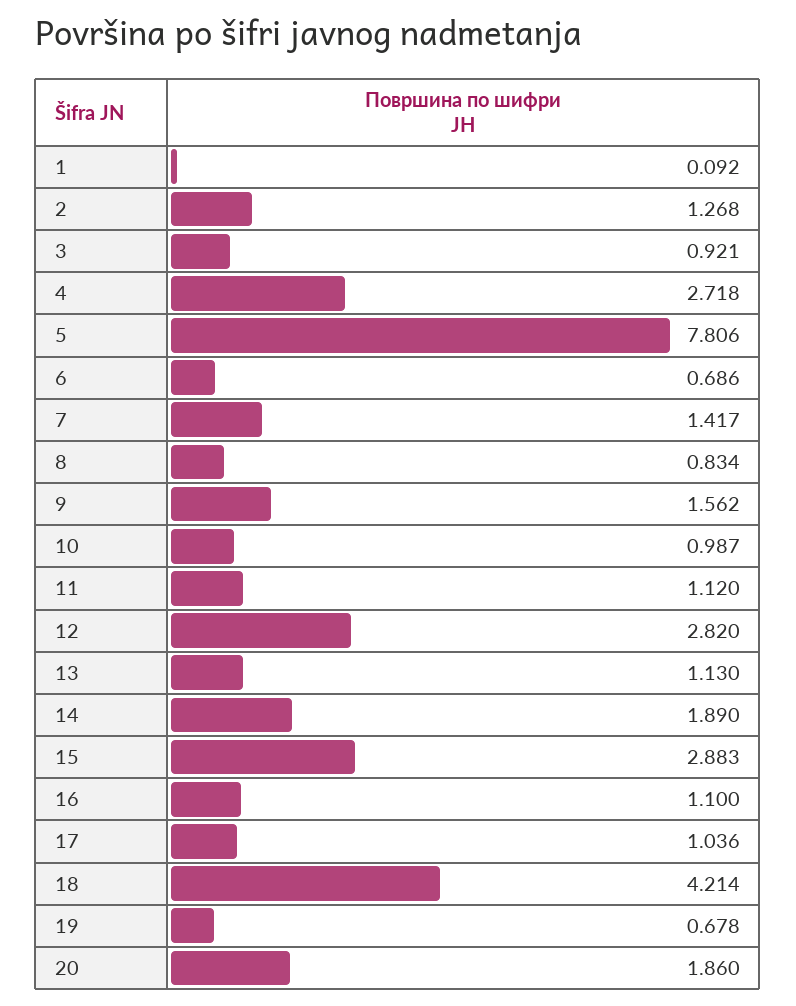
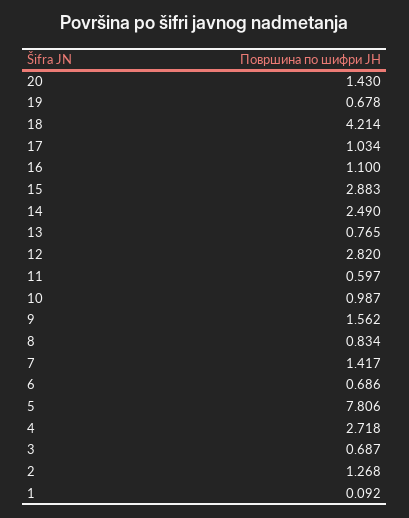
3: 0.921 -> 0.687
11: 1.12 -> 0.597
13: 1.13 -> 0.765
14: 1.89 -> 2.49
17: 1.036 -> 1.034
20: 1.86 -> 1.43

